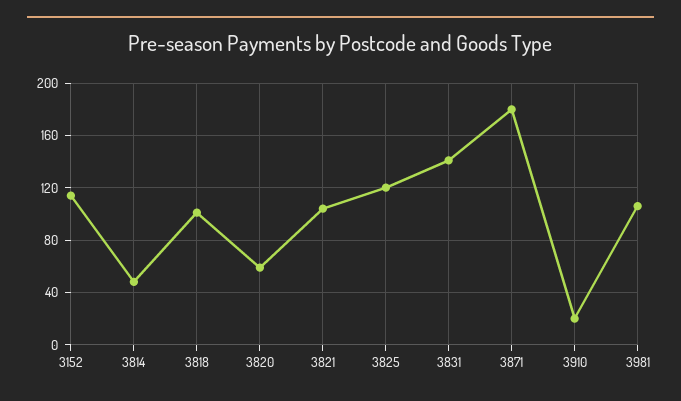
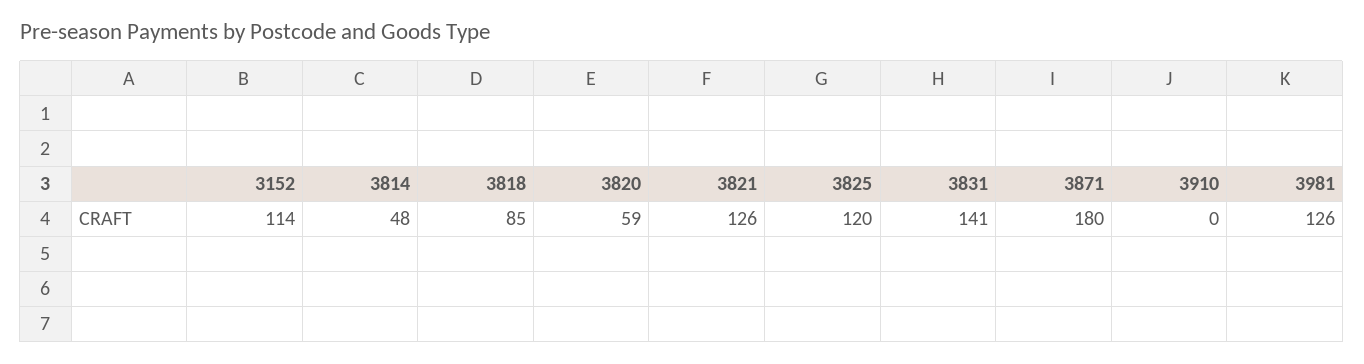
3818: 100 -> 85
3821: 105 -> 126
3910: 20 -> 0
3981: 105 -> 126

